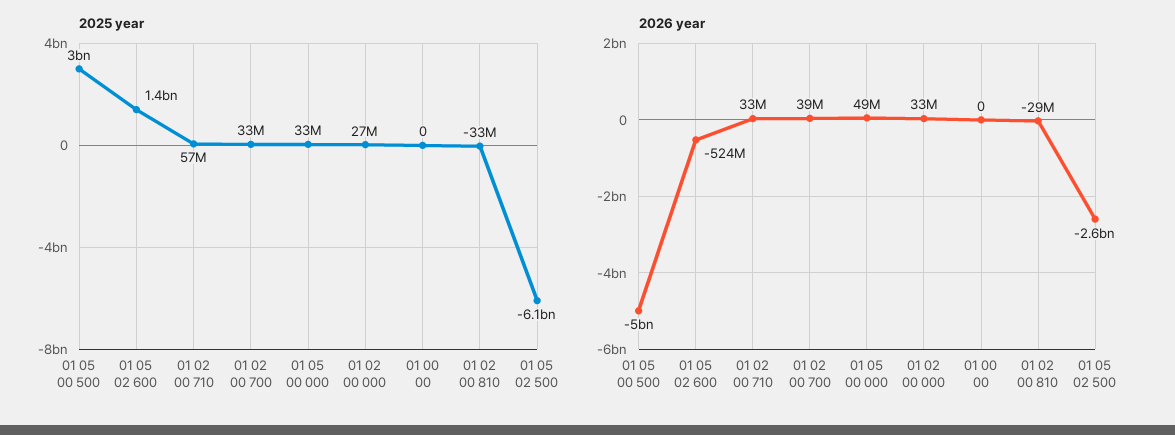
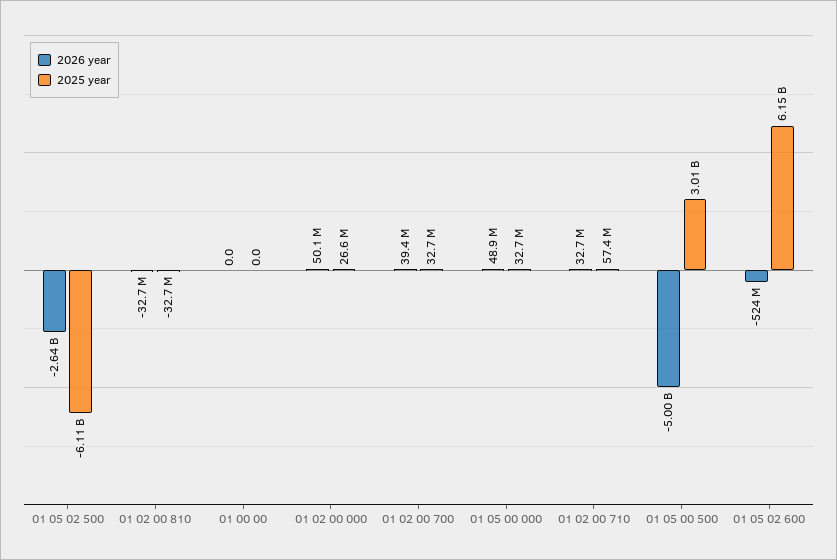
2025 year, 01 05 02 600: 1400000000 -> 6150000000
2026 year, 01 02 00 000: 33000000 -> 50100000
2026 year, 01 02 00 810: -29000000 -> -32700000

